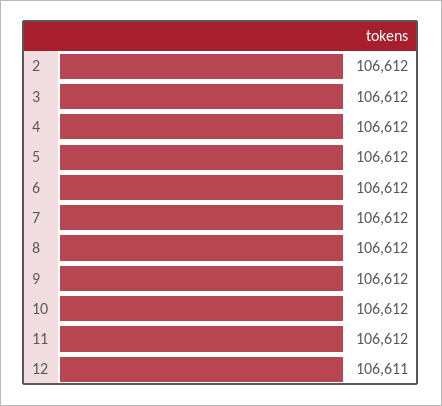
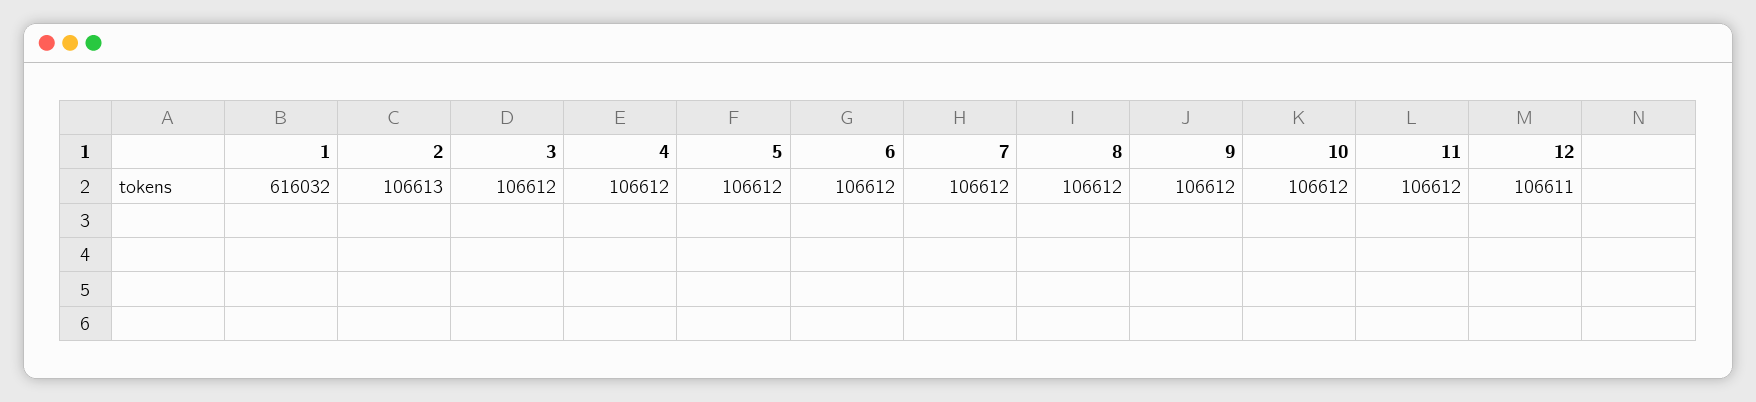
2: 106612 -> 106613
1: none -> 616032

